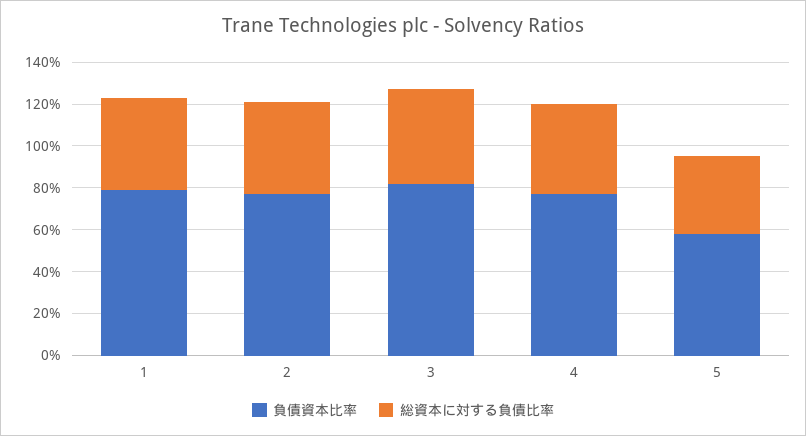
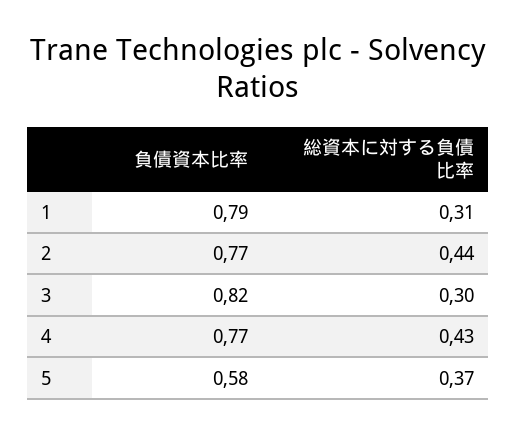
総資本に対する負債比率, 1: 0.45 -> 0.31
総資本に対する負債比率, 3: 0.45 -> 0.3

